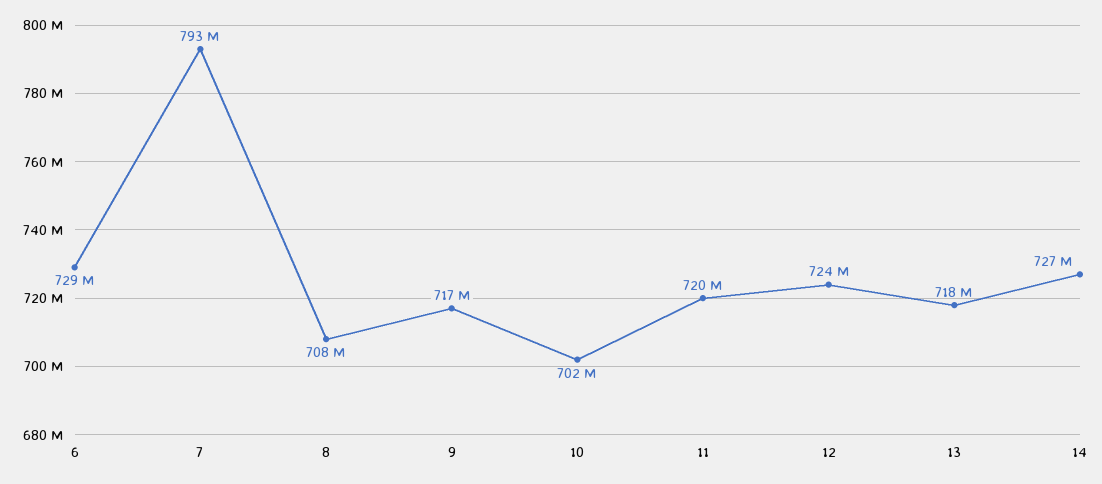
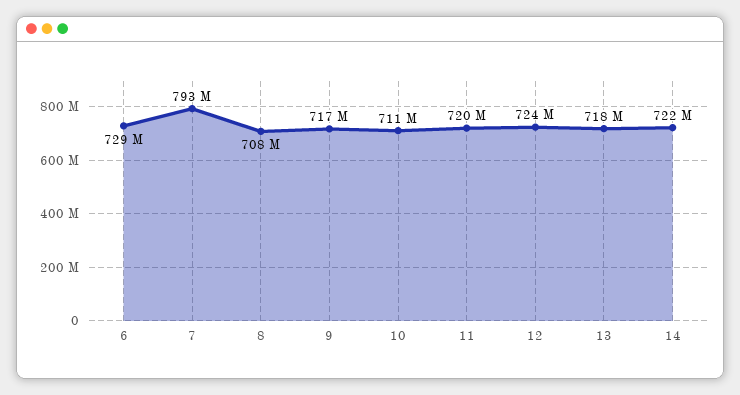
10: 702000000 -> 711000000
14: 727000000 -> 722000000

